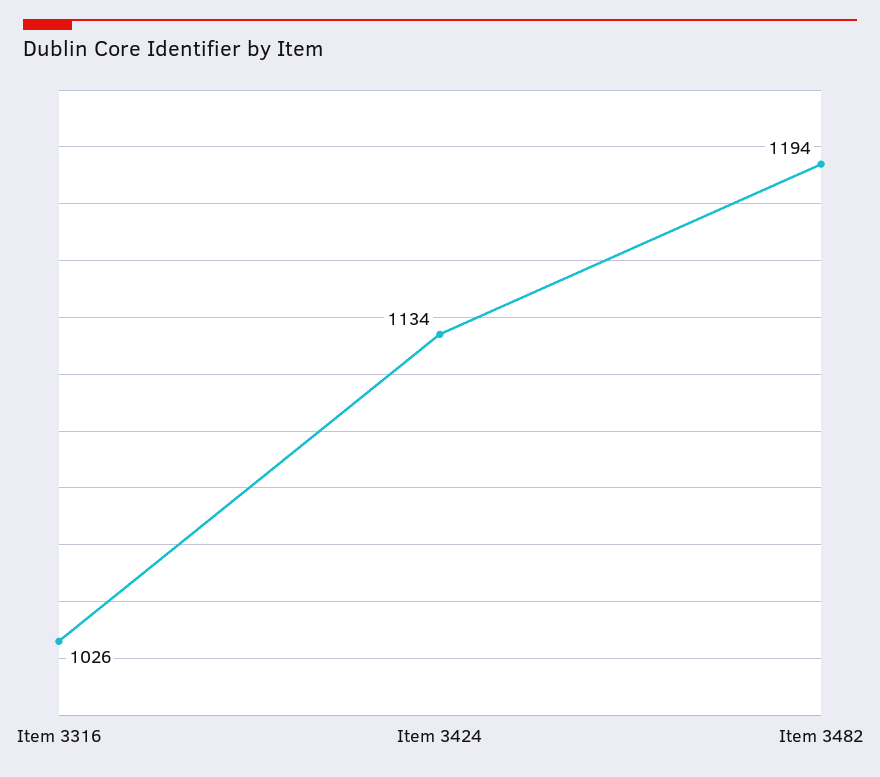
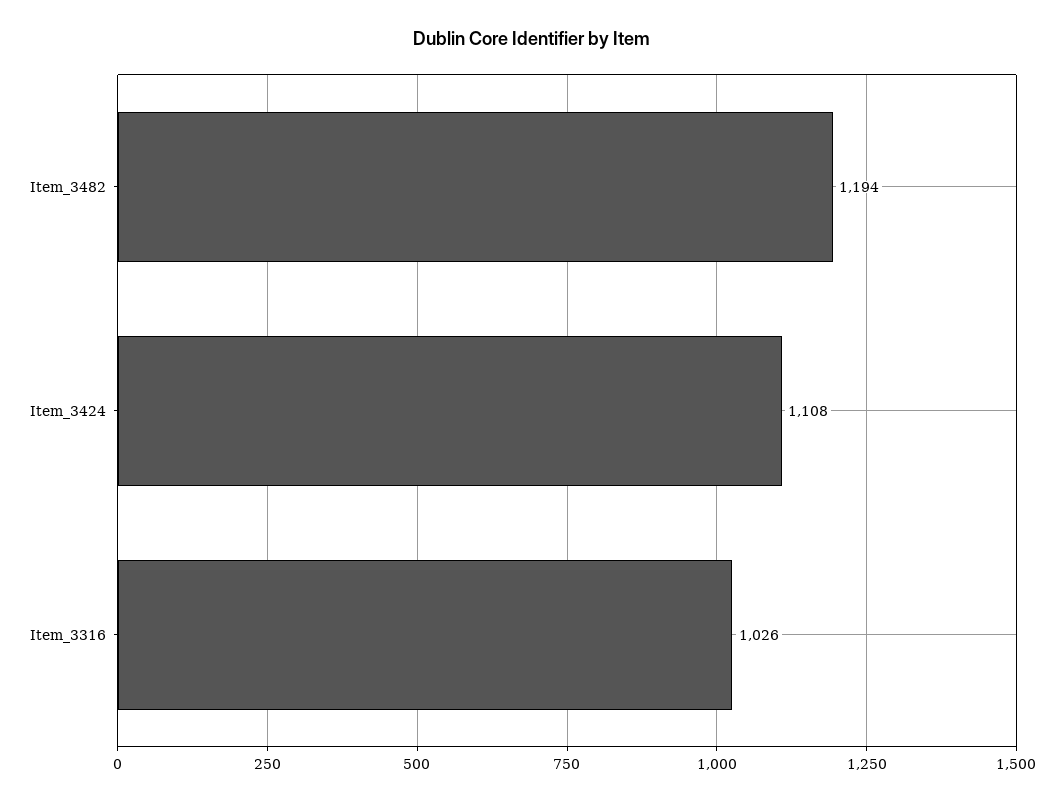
Item 3424: 1134 -> 1108

